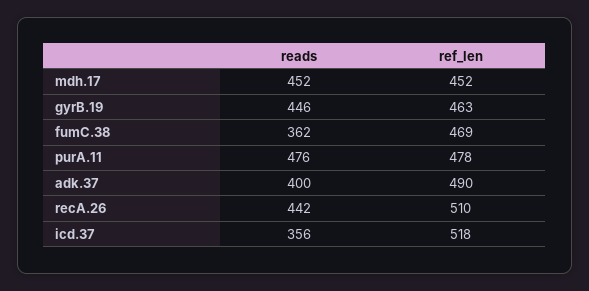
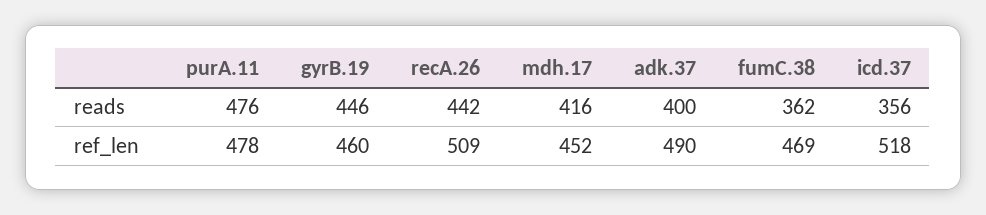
reads, mdh.17: 452 -> 416
ref_len, gyrB.19: 463 -> 460
ref_len, recA.26: 510 -> 509

